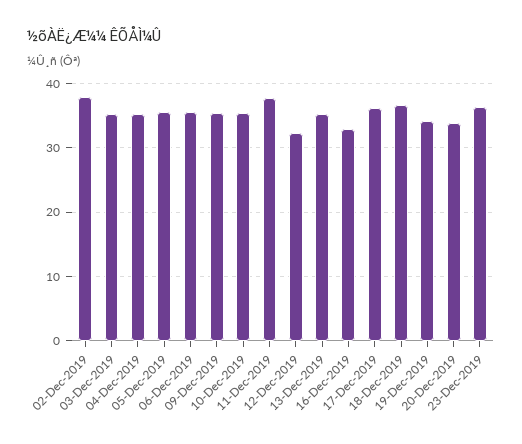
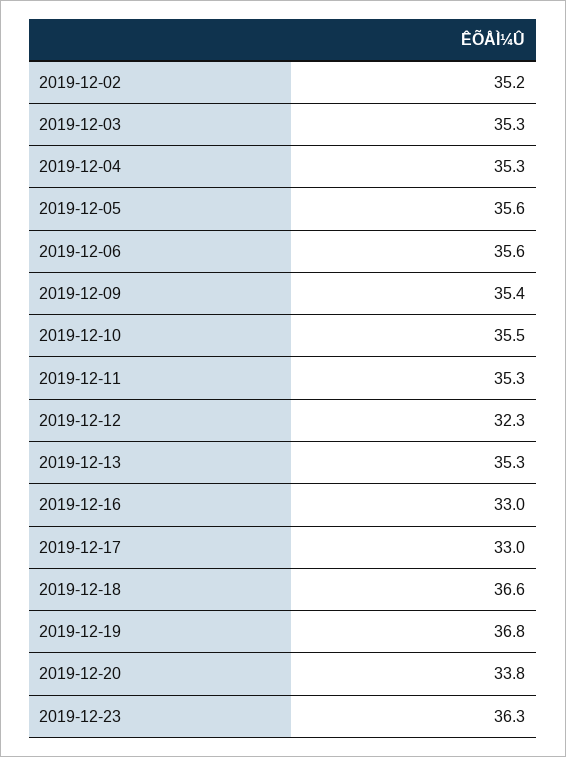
02-Dec-2019: 38 -> 35.2
11-Dec-2019: 38 -> 35.3
17-Dec-2019: 36 -> 33
19-Dec-2019: 34 -> 36.8

